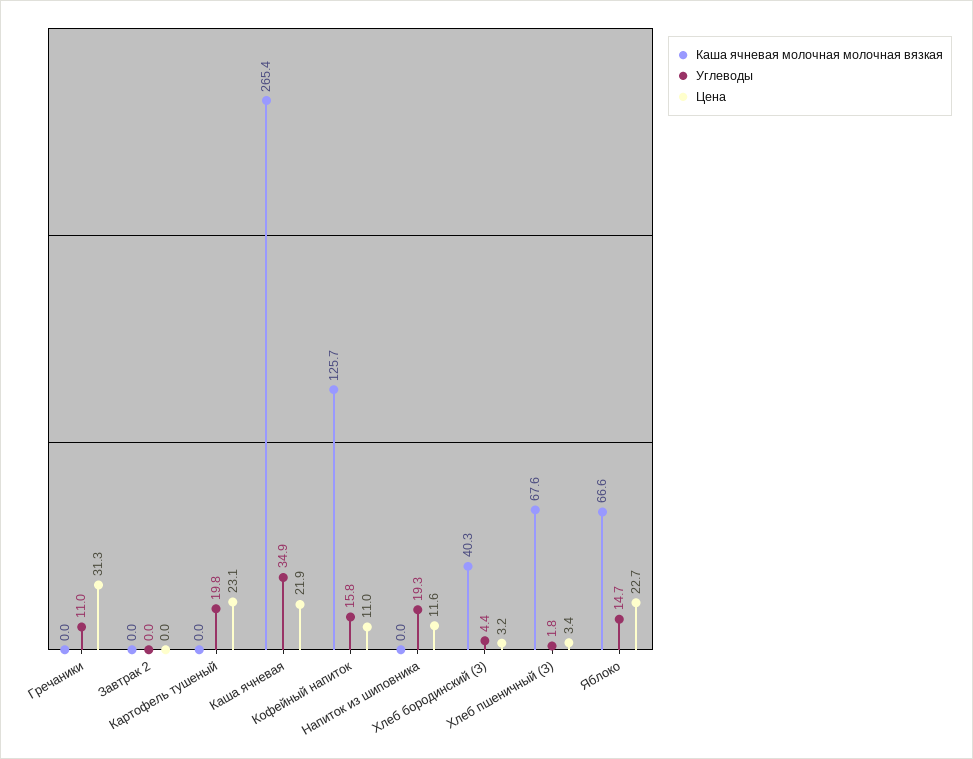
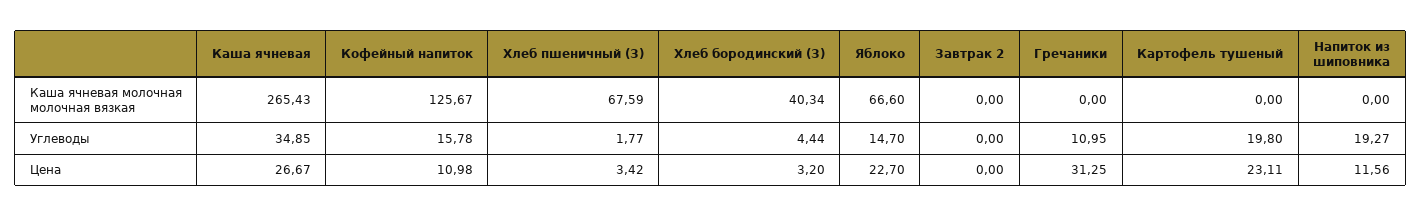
Цена, Каша ячневая: 21.9 -> 26.67

